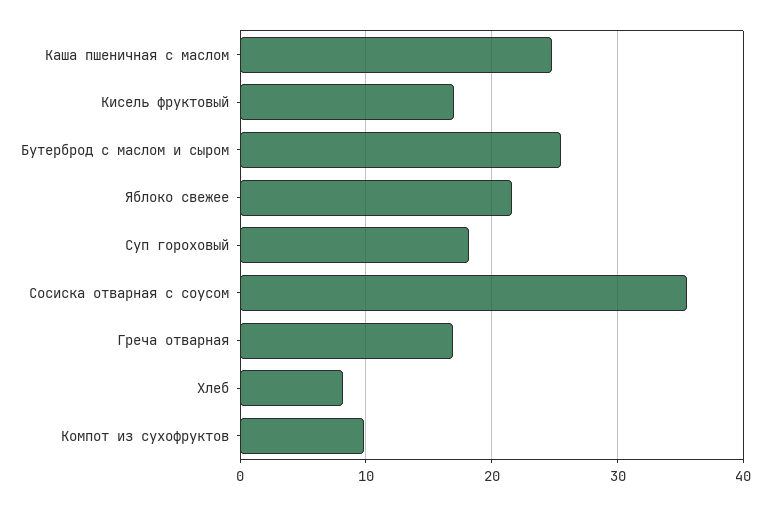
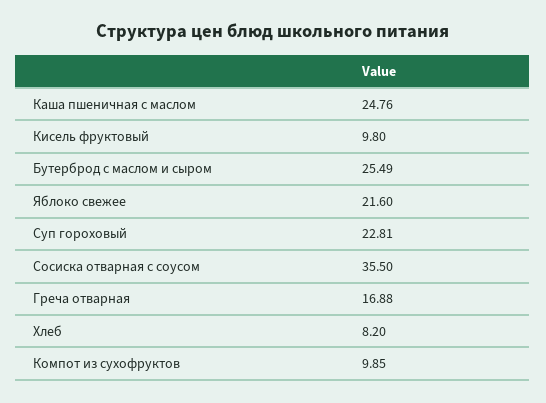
Кисель фруктовый: 17 -> 9.8
Суп гороховый: 18 -> 22.81

